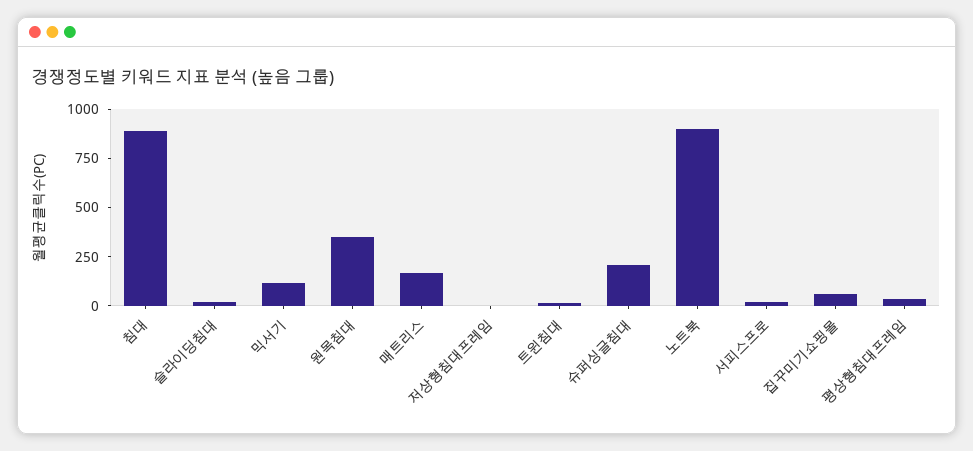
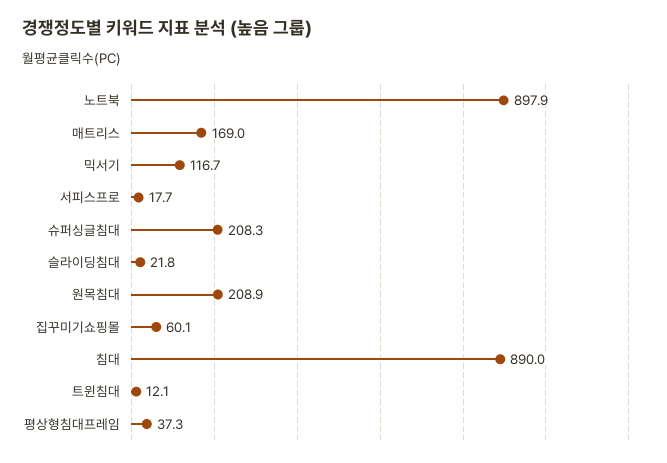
원목침대: 350 -> 208.9
저상형침대프레임: 0 -> none

